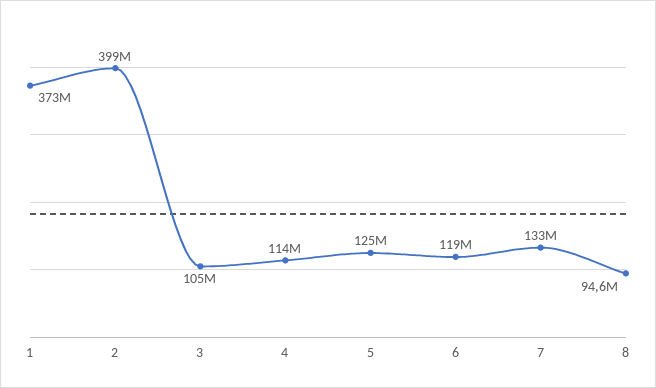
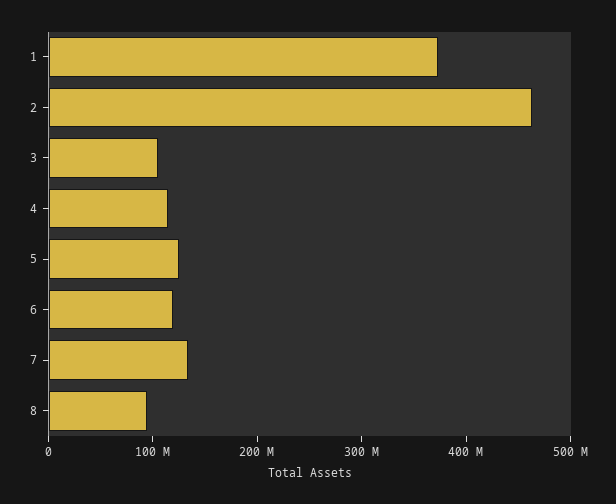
2: 399000000 -> 460000000

